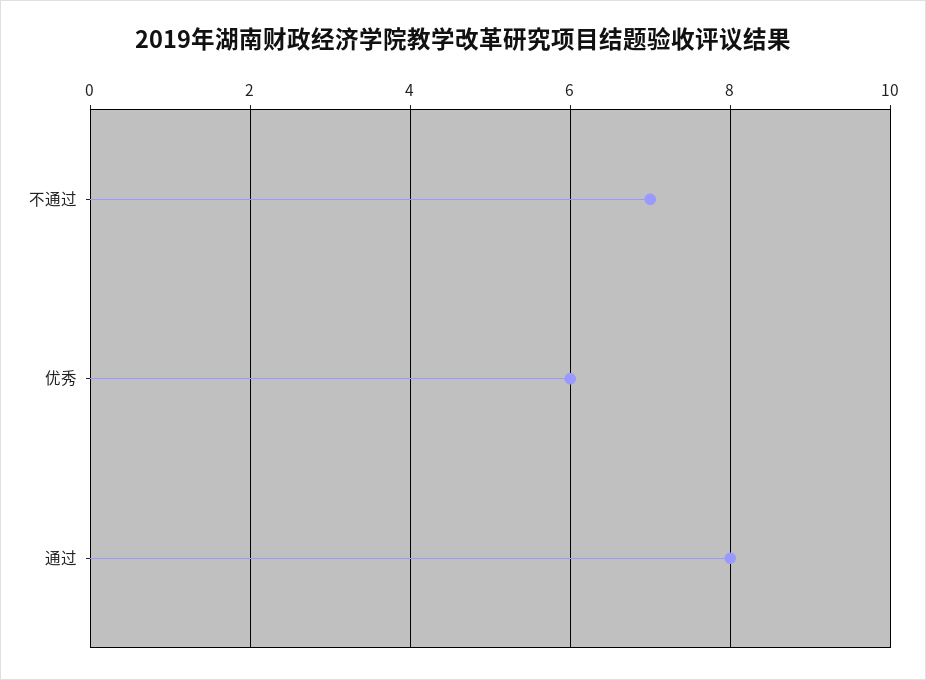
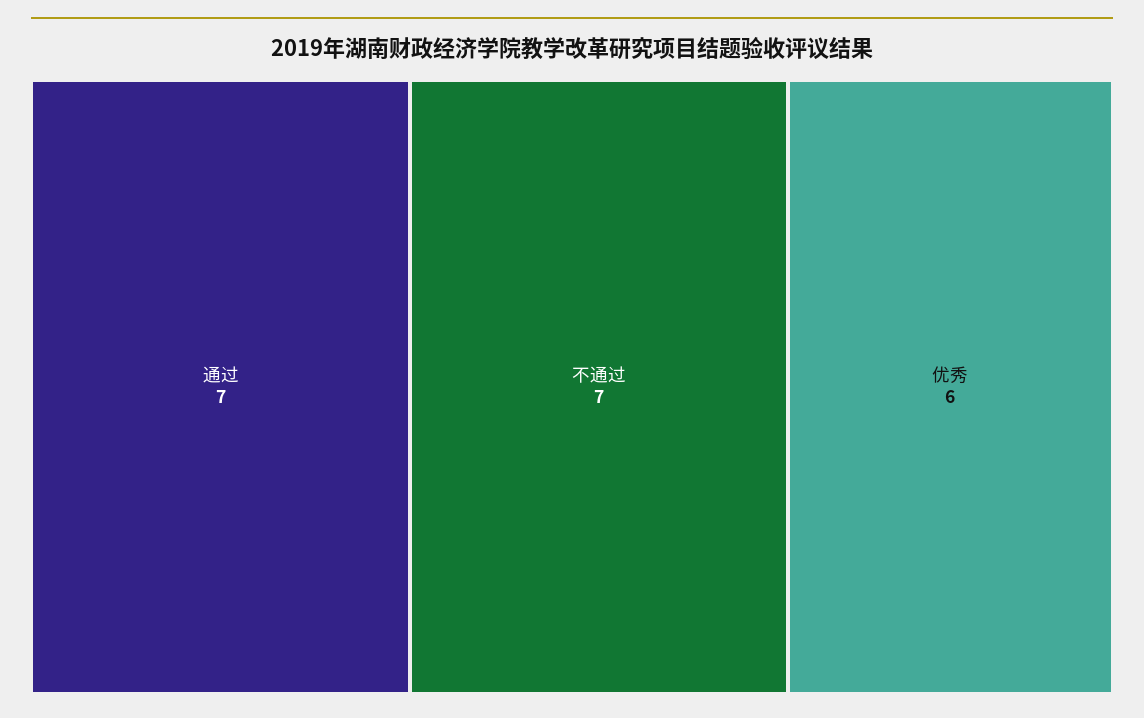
通过: 8 -> 7

